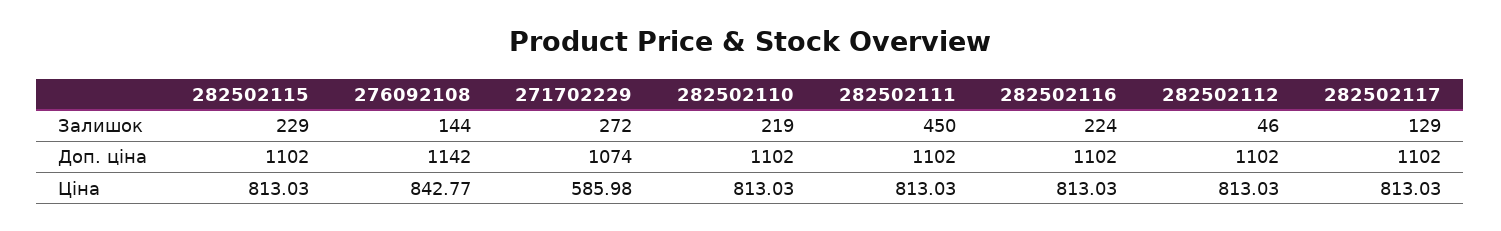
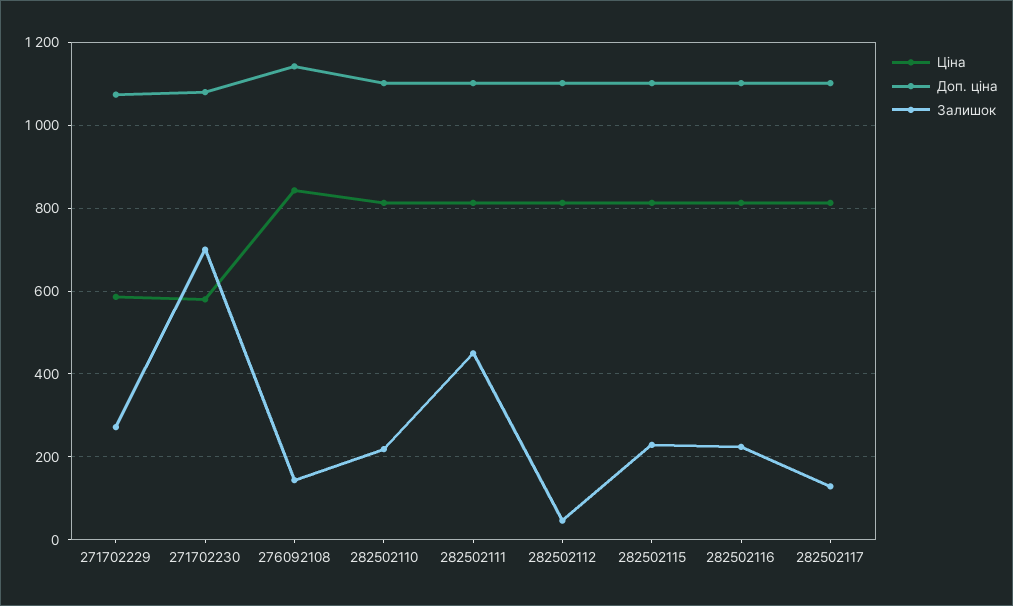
Ціна, 271702230: none -> 580
Доп. ціна, 271702230: none -> 1080
Залишок, 271702230: none -> 700

